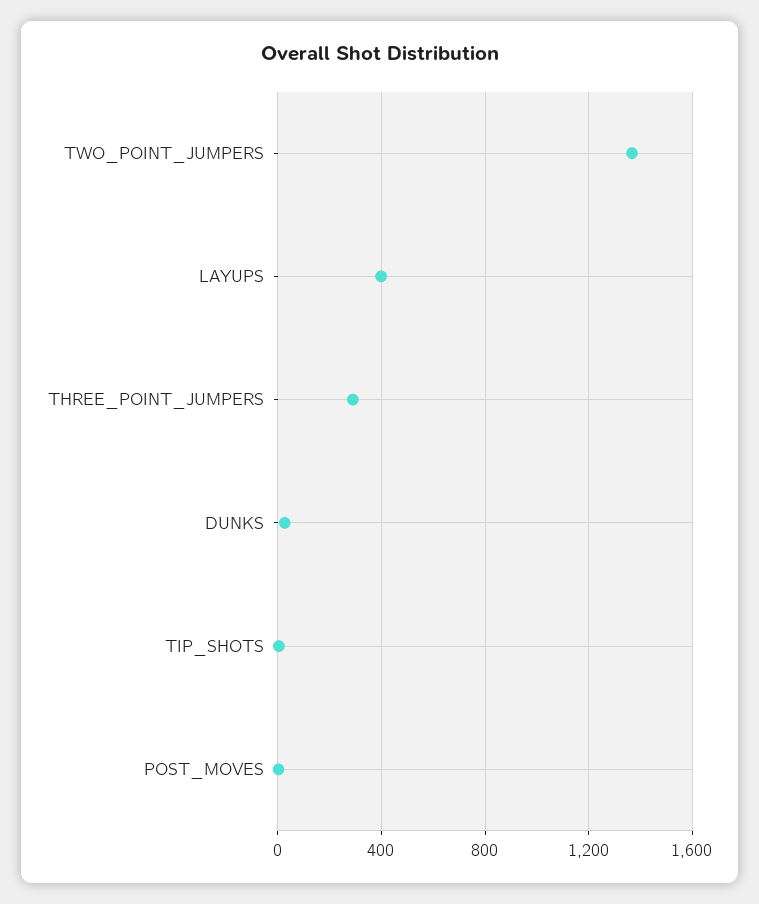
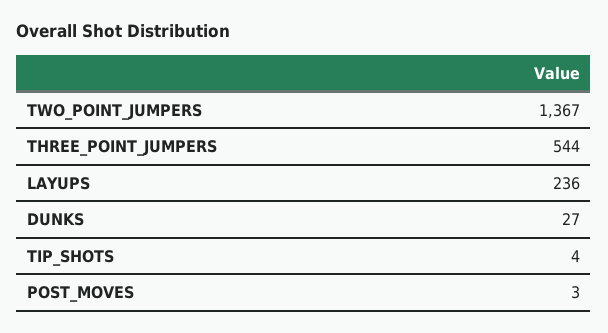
LAYUPS: 400 -> 236
THREE_POINT_JUMPERS: 300 -> 544

